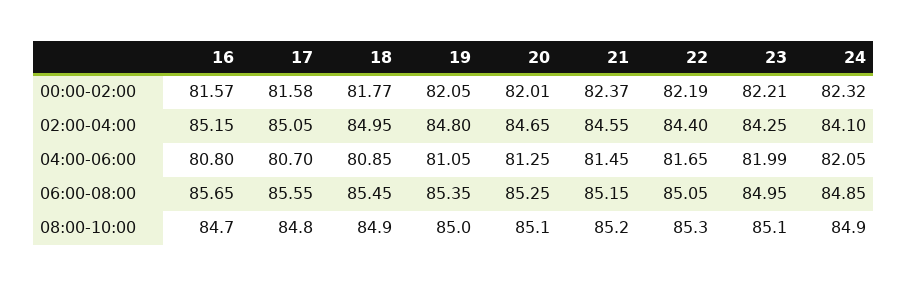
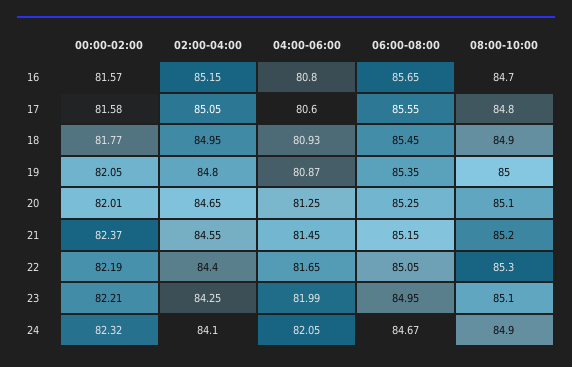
17, 04:00-06:00: 80.7 -> 80.6
18, 04:00-06:00: 80.85 -> 80.93
19, 04:00-06:00: 81.05 -> 80.87
24, 06:00-08:00: 84.85 -> 84.67

